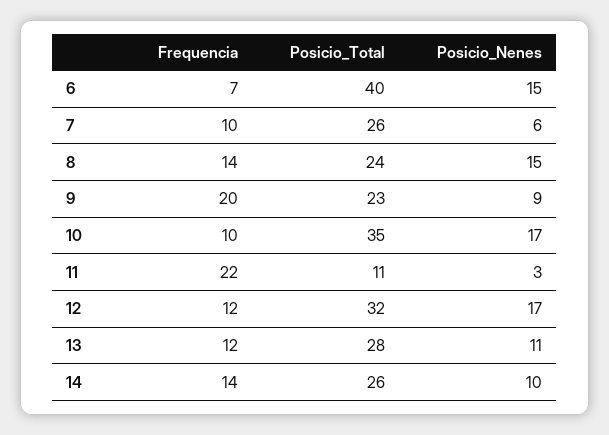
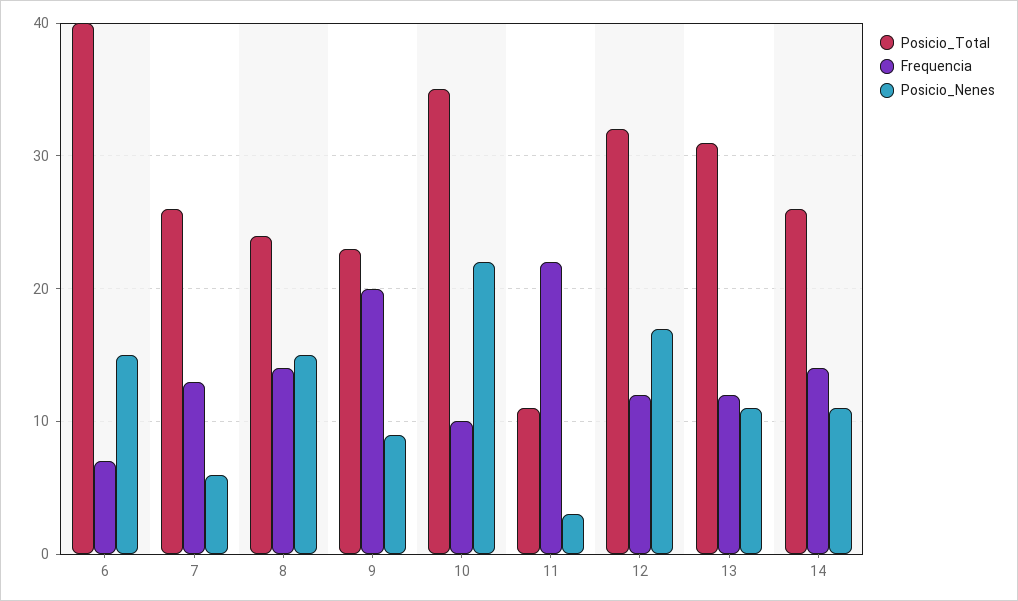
Frequencia, 7: 10 -> 13
Posicio_Nenes, 10: 17 -> 22
Posicio_Total, 13: 28 -> 31
Posicio_Nenes, 14: 10 -> 11

